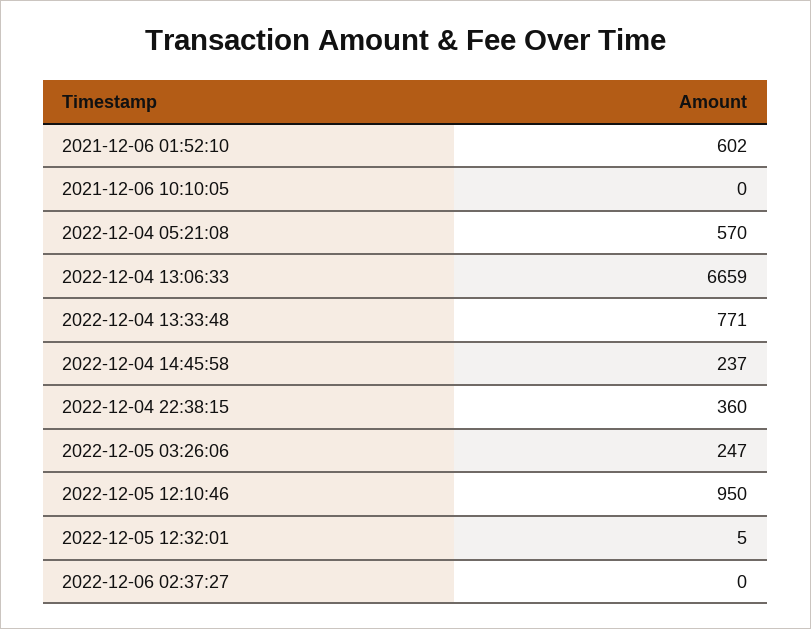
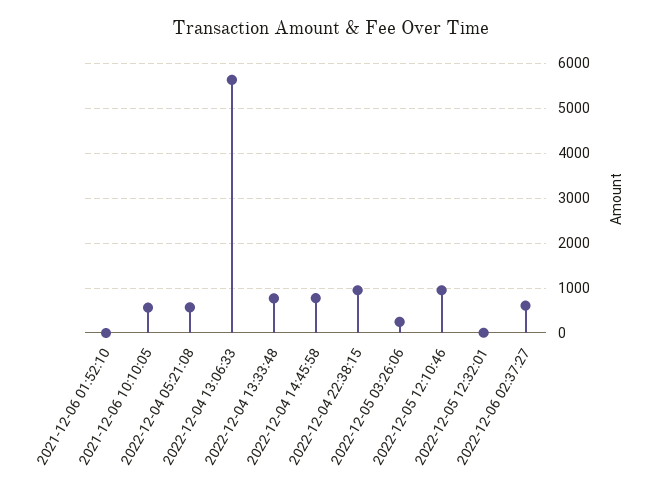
2021-12-06 01:52:10: 602 -> 0
2021-12-06 10:10:05: 0 -> 600
2022-12-04 13:06:33: 6659 -> 5600
2022-12-04 14:45:58: 237 -> 800
2022-12-04 22:38:15: 360 -> 1000
2022-12-06 02:37:27: 0 -> 600

